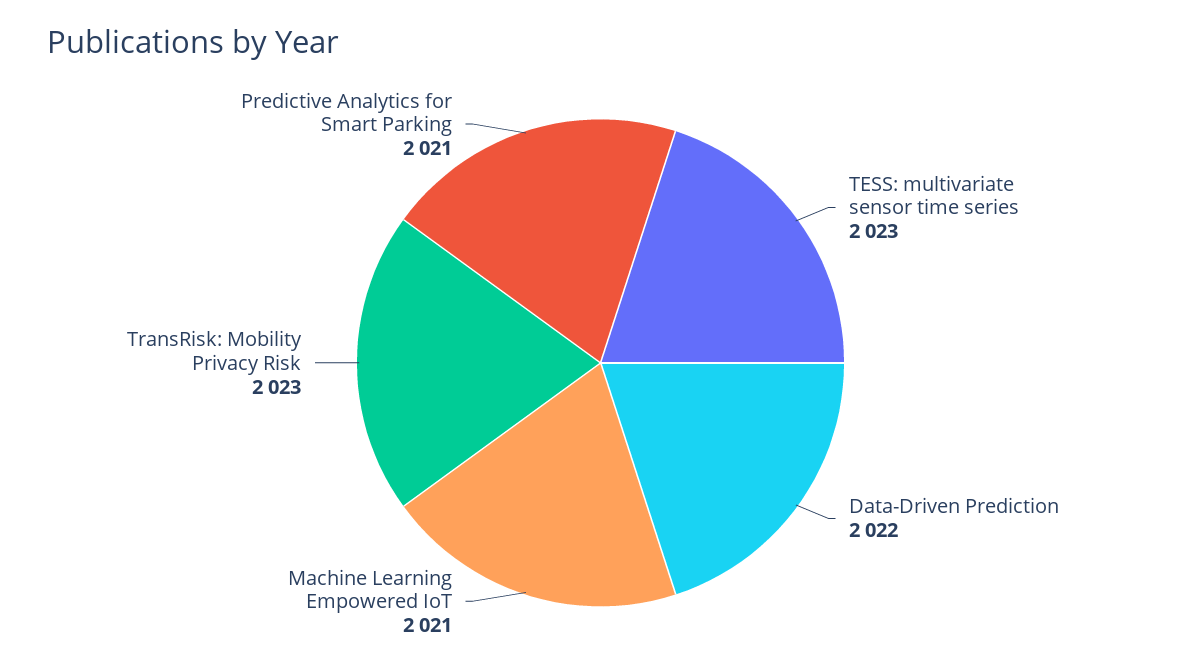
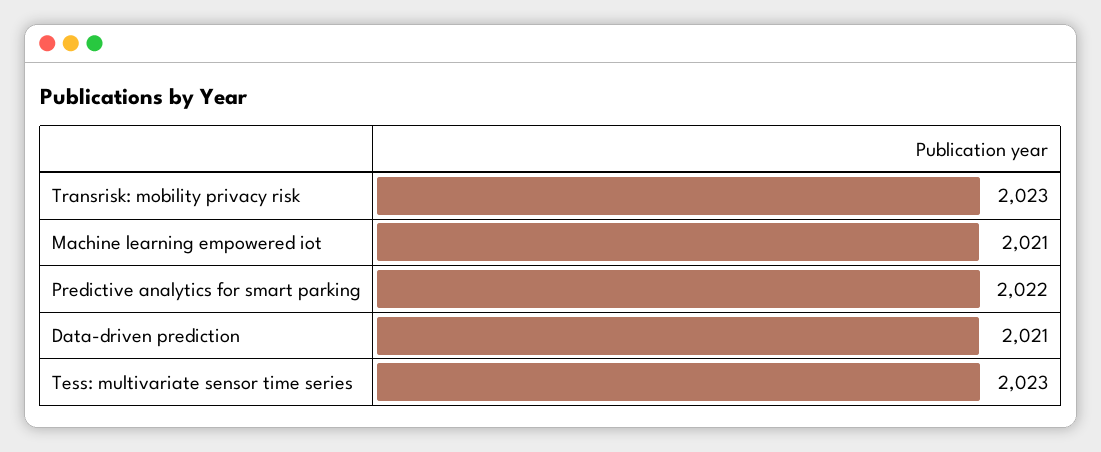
Data-Driven Prediction: 2022 -> 2021
Predictive Analytics for Smart Parking: 2021 -> 2022

